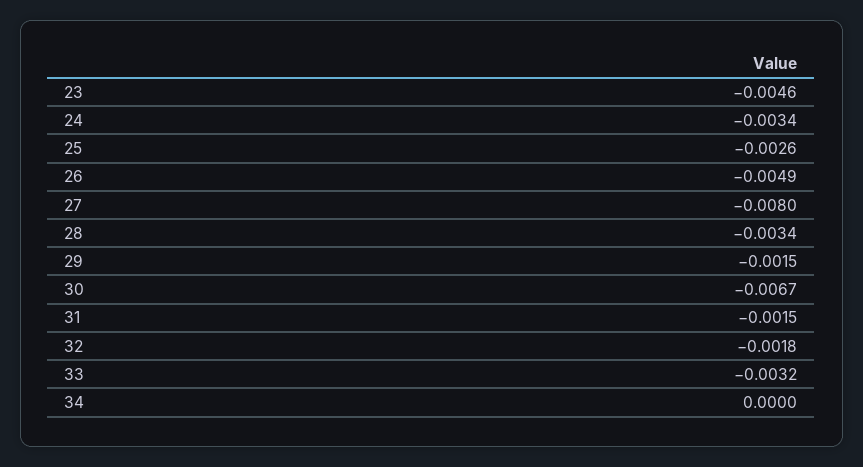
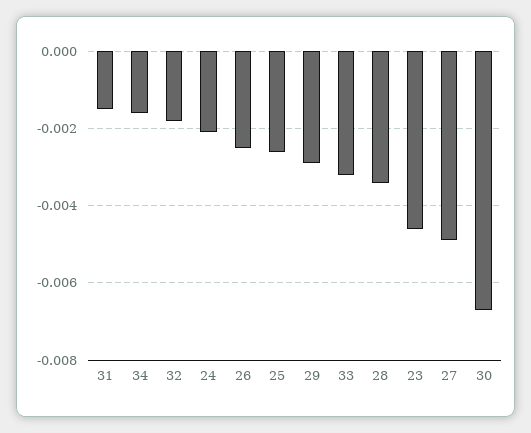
24: -0.0034 -> -0.002
26: -0.0049 -> -0.0025
27: -0.008 -> -0.005
29: -0.0015 -> -0.003
34: 0 -> -0.0015

